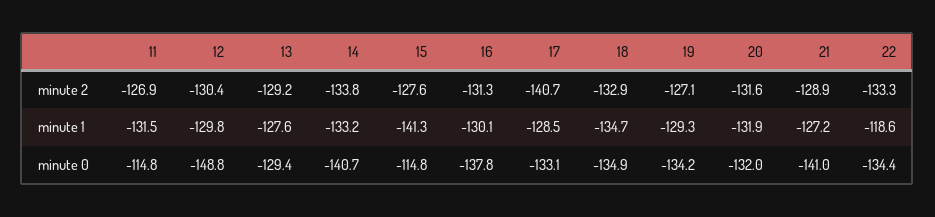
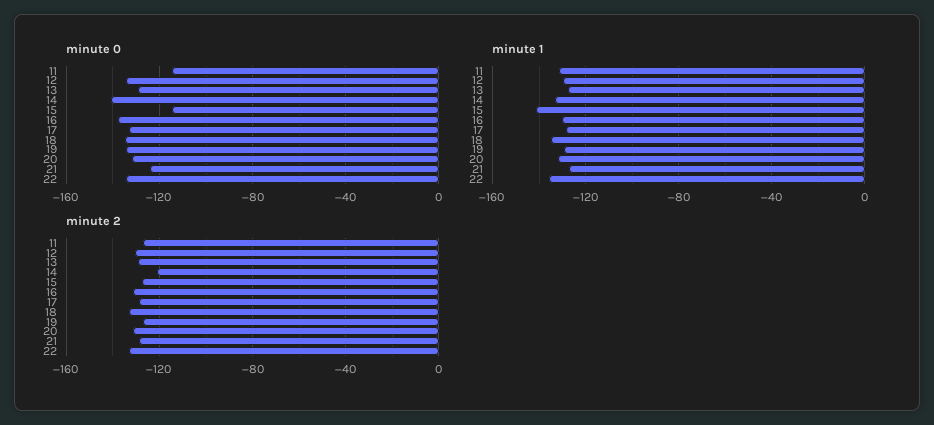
minute 2, 14: -133.8 -> -120
minute 2, 17: -140.7 -> -130
minute 1, 22: -118.6 -> -135
minute 0, 12: -148.8 -> -135
minute 0, 21: -141 -> -125

